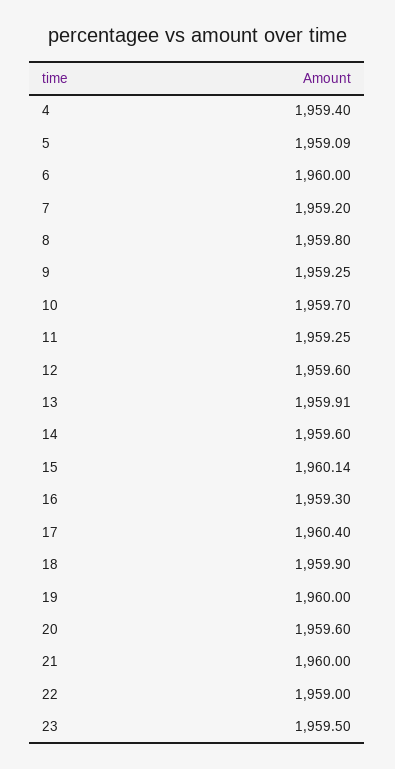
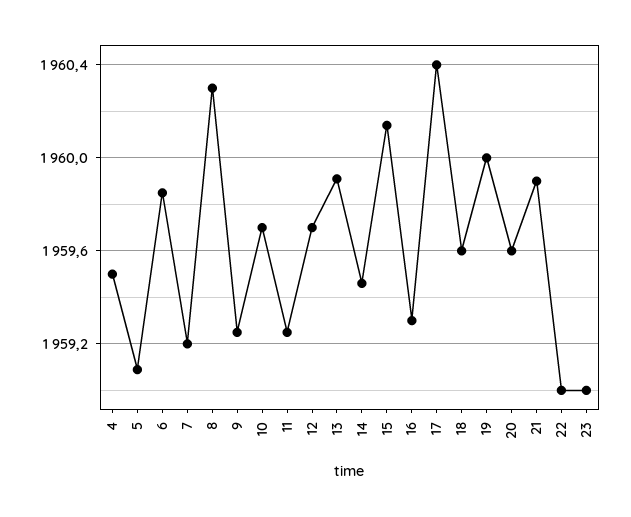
4: 1959.4 -> 1959.5
6: 1960 -> 1959.85
8: 1959.8 -> 1960.3
12: 1959.6 -> 1959.7
14: 1959.6 -> 1959.45
18: 1959.9 -> 1959.6
21: 1960 -> 1959.9
23: 1959.5 -> 1959

